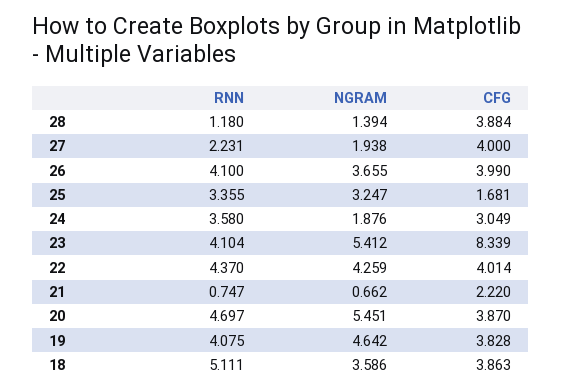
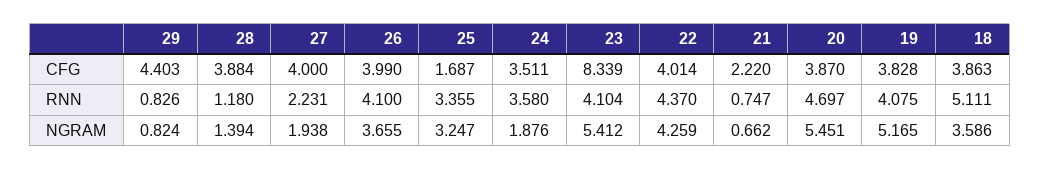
CFG, 25: 1.681 -> 1.687
CFG, 24: 3.049 -> 3.511
NGRAM, 19: 4.642 -> 5.165
CFG, 29: none -> 4.403
RNN, 29: none -> 0.826
NGRAM, 29: none -> 0.824

